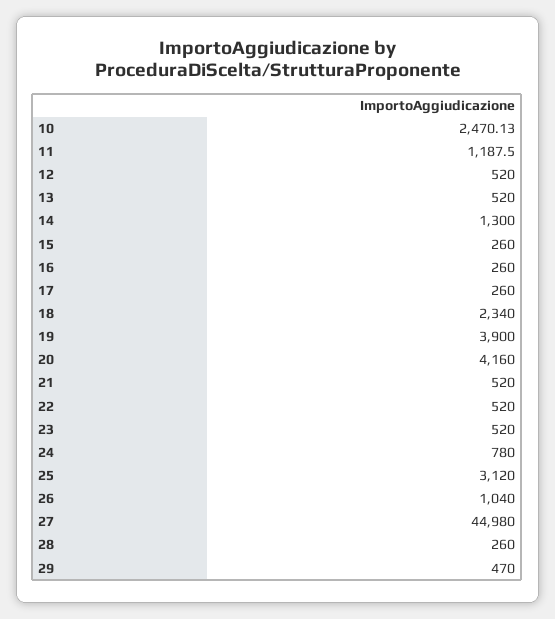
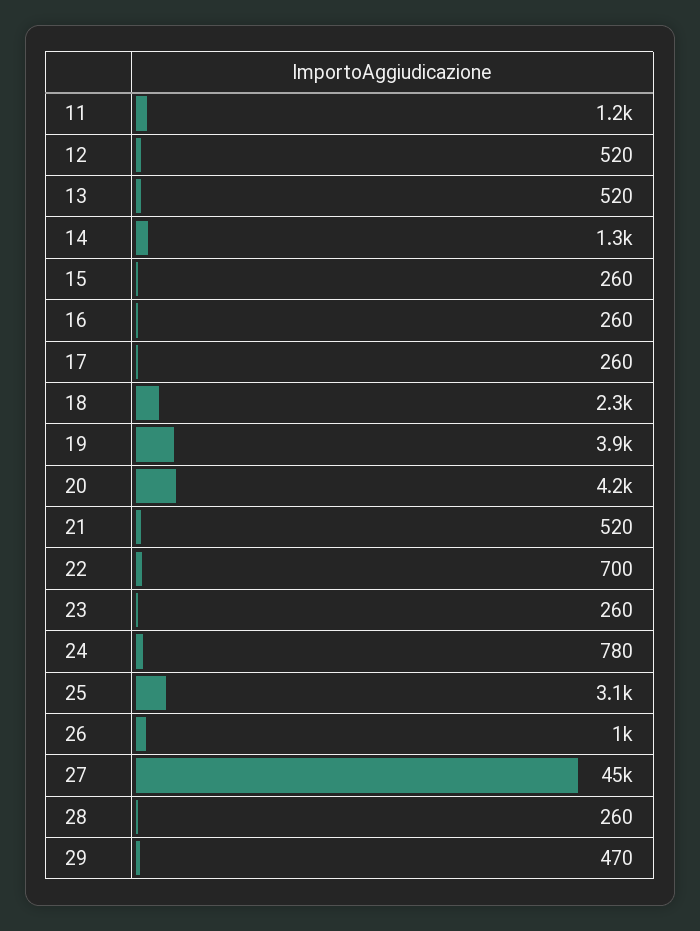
10: 2470.13 -> none
22: 520 -> 700
23: 520 -> 260

